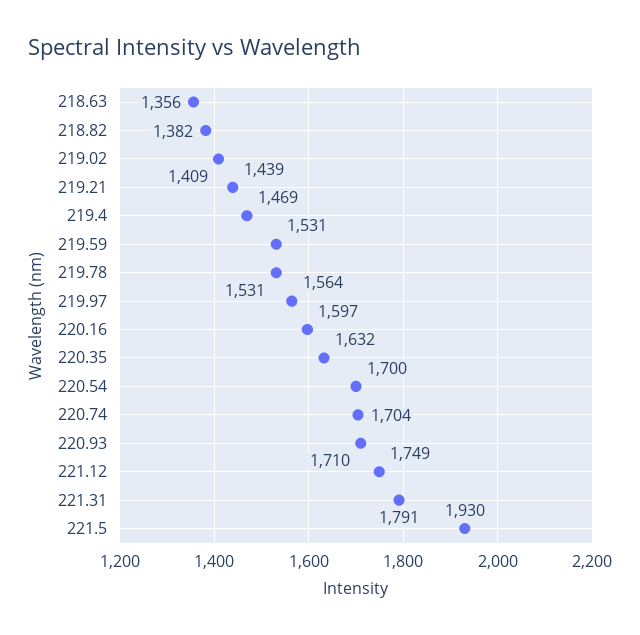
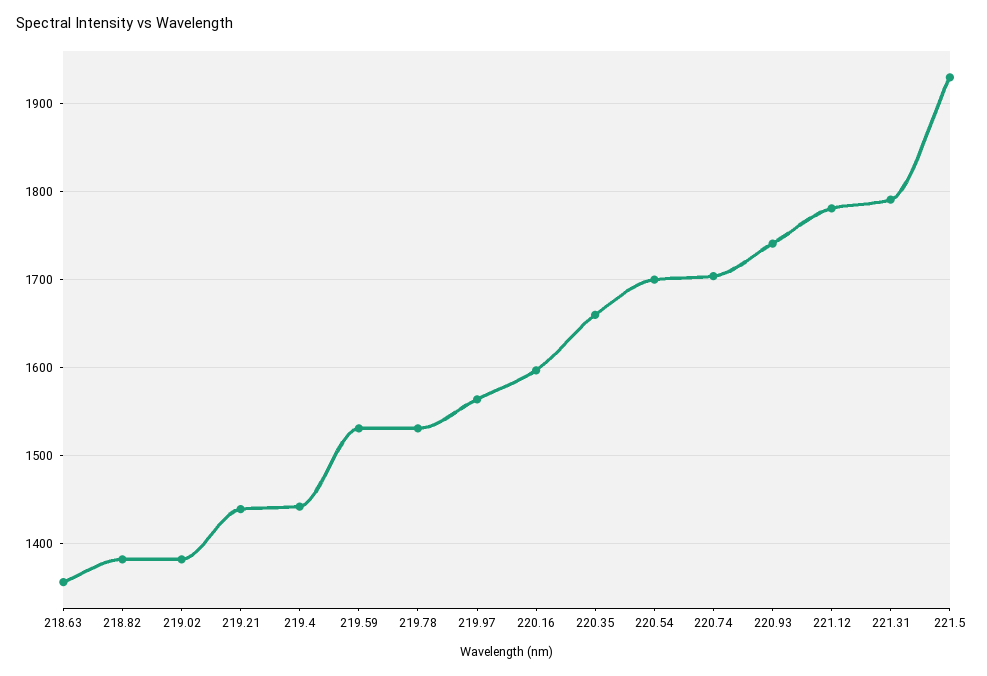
219.02: 1409 -> 1380
219.4: 1469 -> 1440
220.35: 1632 -> 1660
220.93: 1710 -> 1740
221.12: 1749 -> 1780

